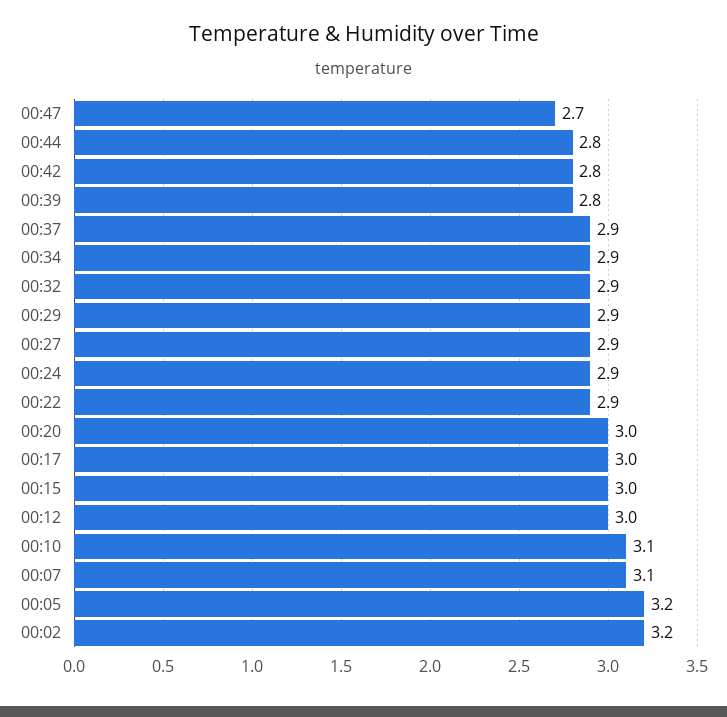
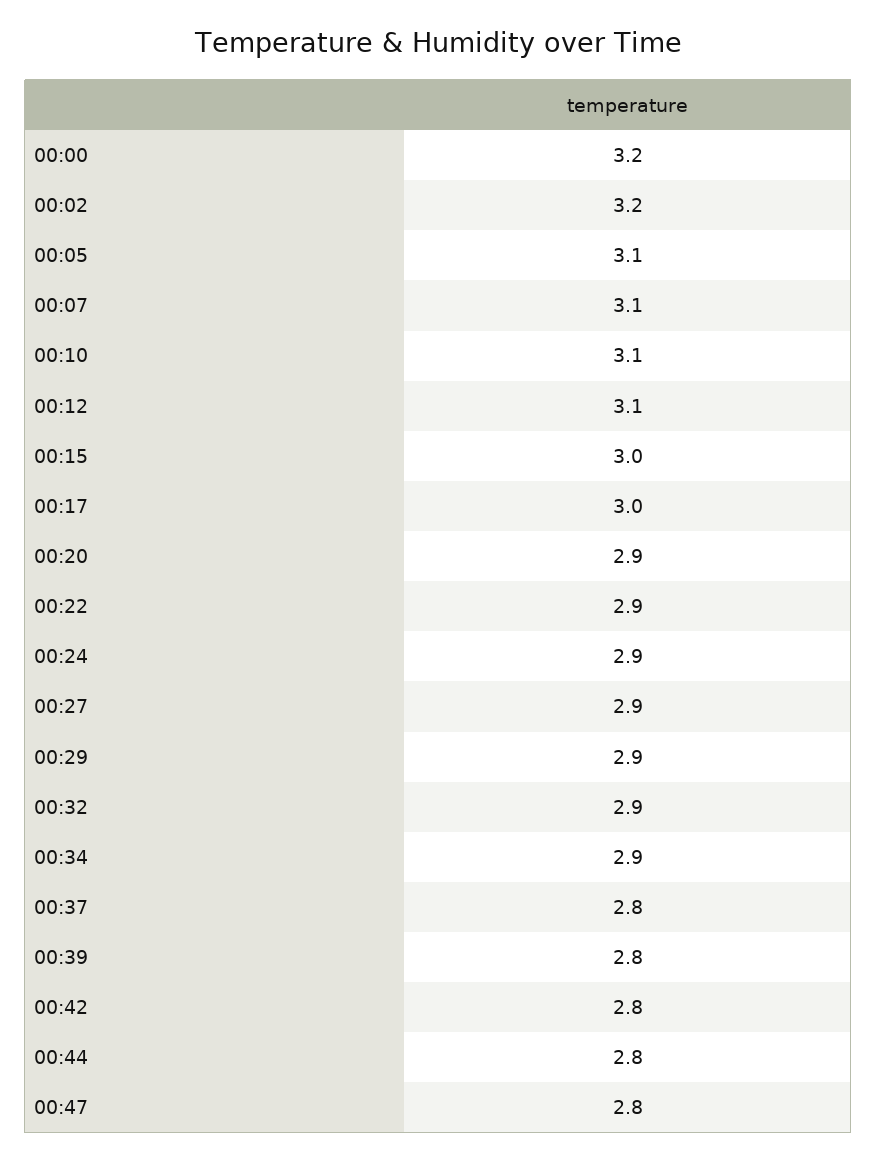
00:47: 2.7 -> 2.8
00:37: 2.9 -> 2.8
00:20: 3 -> 2.9
00:12: 3 -> 3.1
00:05: 3.2 -> 3.1
00:00: none -> 3.2

